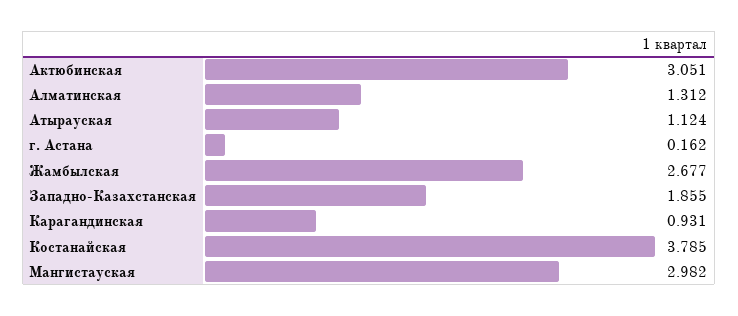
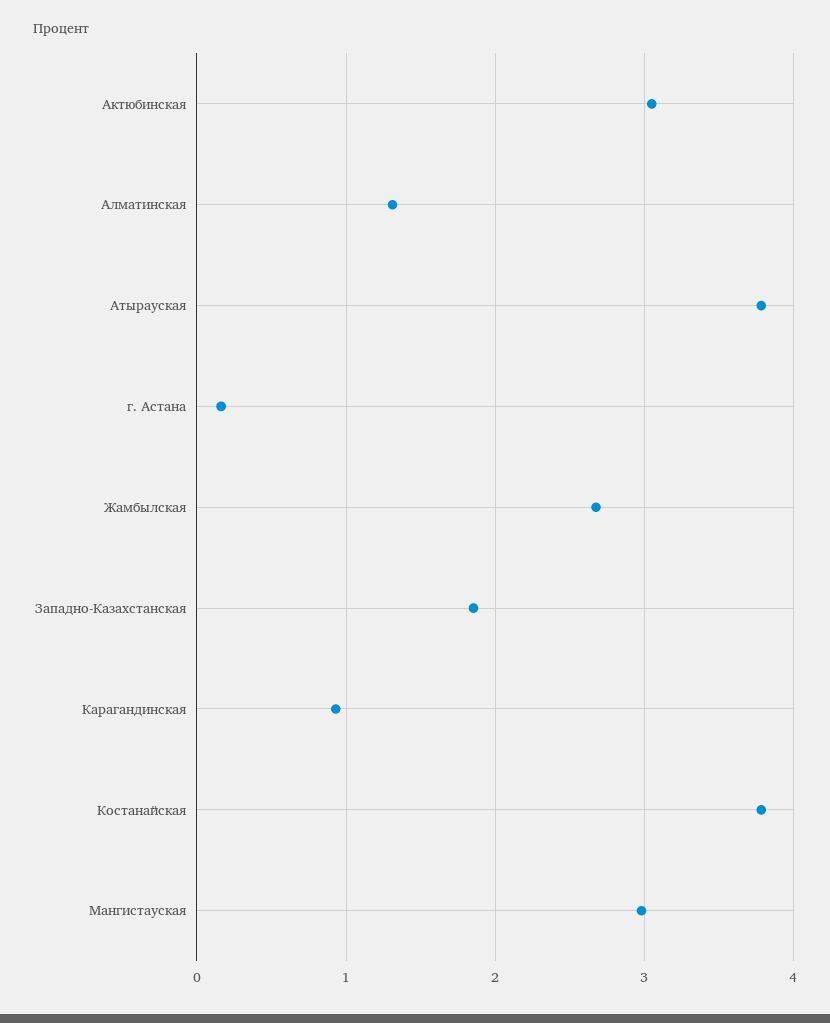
Атырауская: 1.124 -> 3.8

